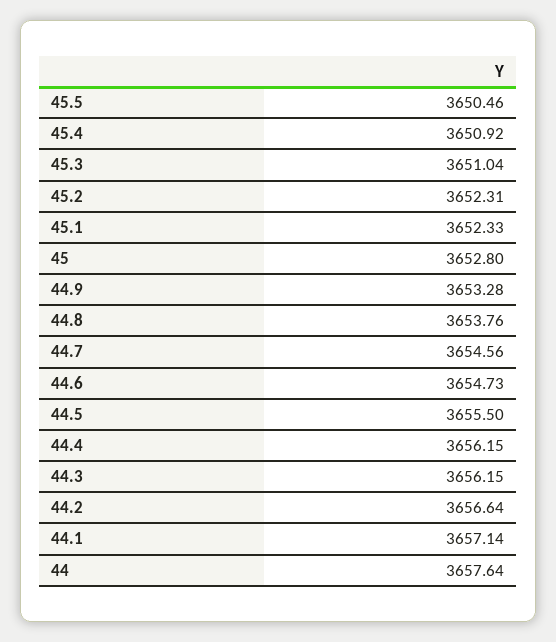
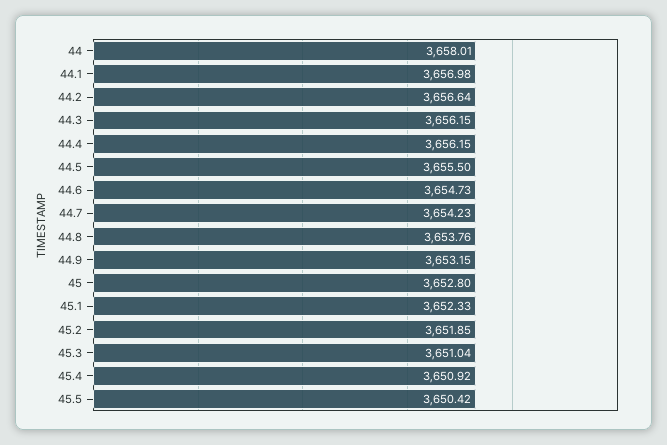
45.5: 3650.46 -> 3650.42
45.2: 3652.31 -> 3651.85
44.9: 3653.28 -> 3653.15
44.7: 3654.56 -> 3654.23
44.1: 3657.14 -> 3656.98
44: 3657.64 -> 3658.01

